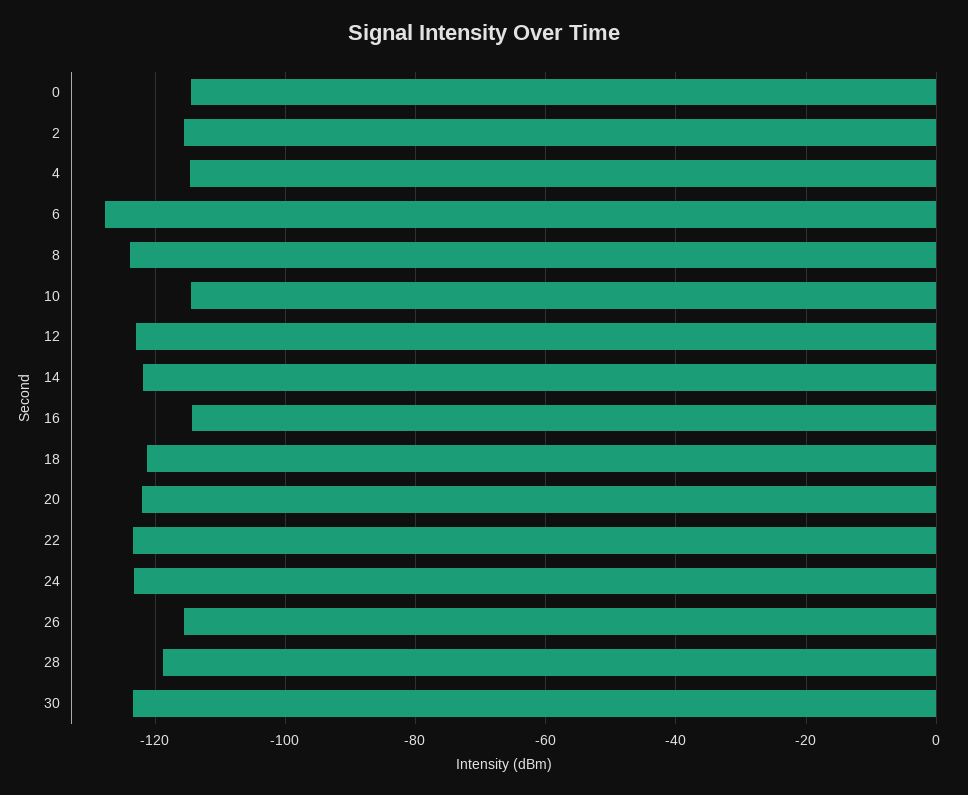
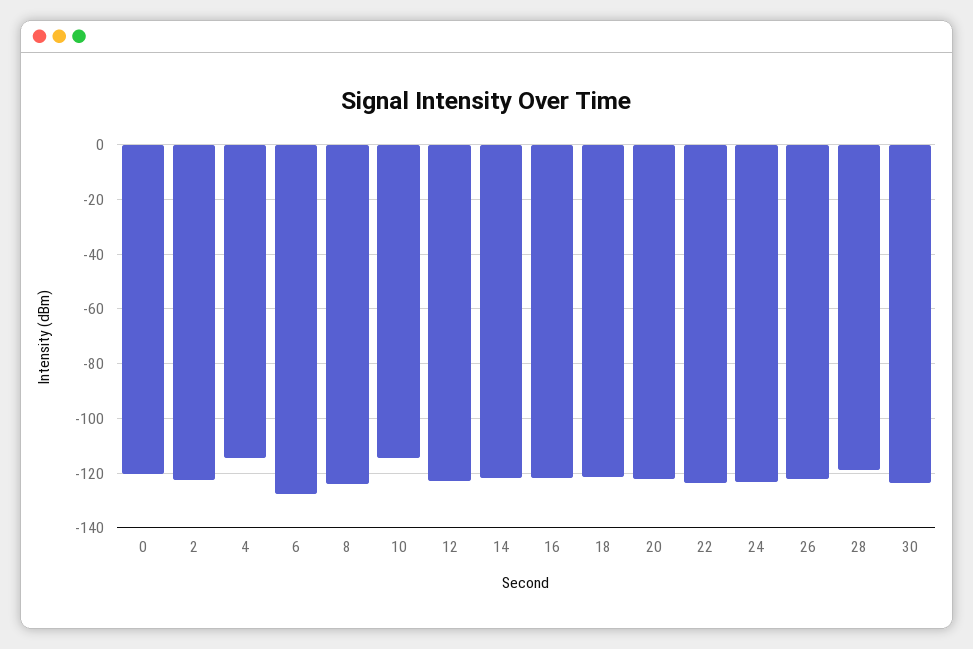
0: -114 -> -120
2: -116 -> -122.5
16: -114 -> -122.5
26: -116 -> -122.5

